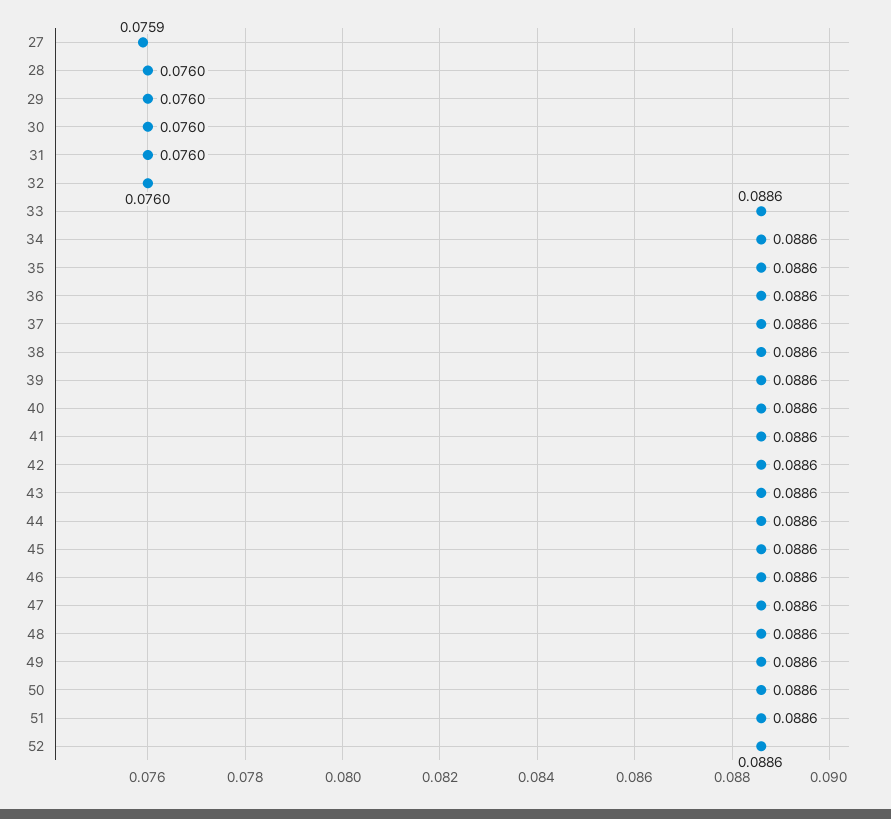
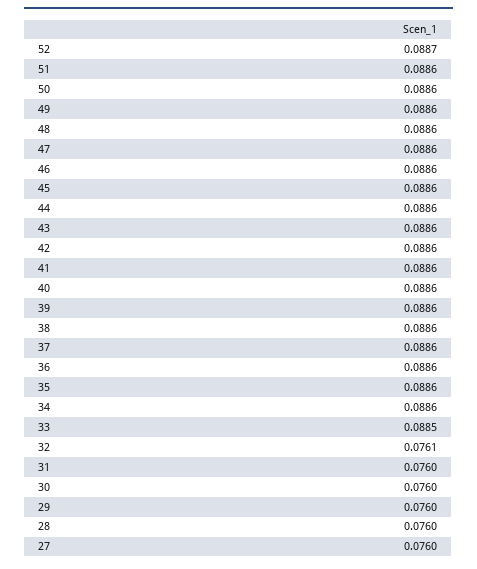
27: 0.0759 -> 0.076
32: 0.076 -> 0.0761
33: 0.0886 -> 0.0885
52: 0.0886 -> 0.0887

